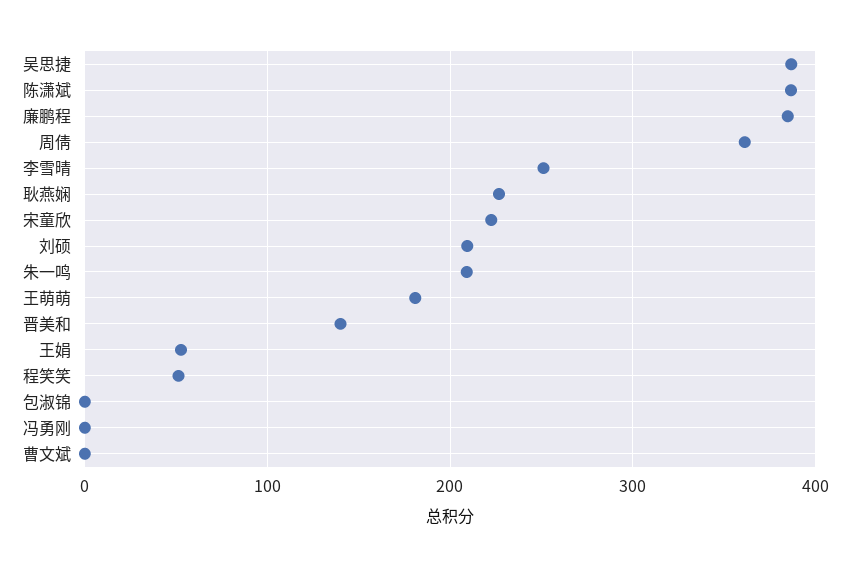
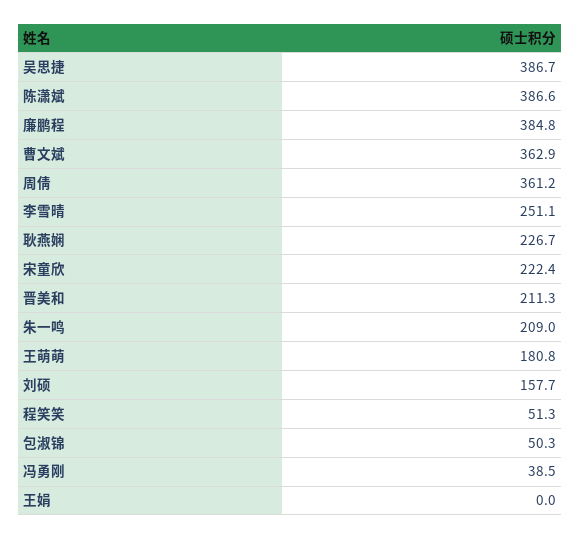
刘硕: 210 -> 157.7
晋美和: 140 -> 211.3
王娟: 50 -> 0
包淑锦: 0 -> 50.3
冯勇刚: 0 -> 38.5
曹文斌: 0 -> 362.9

